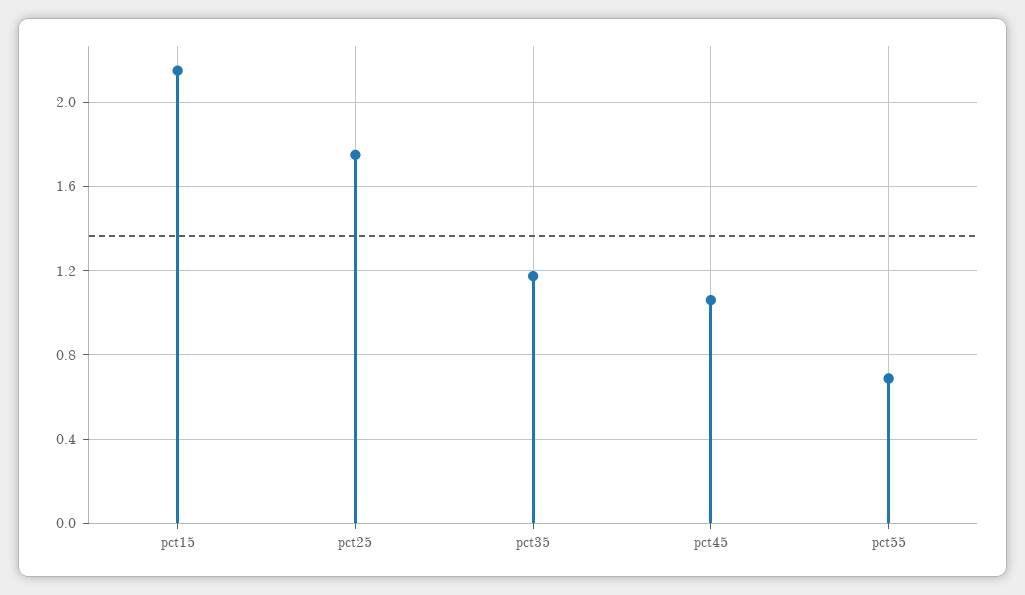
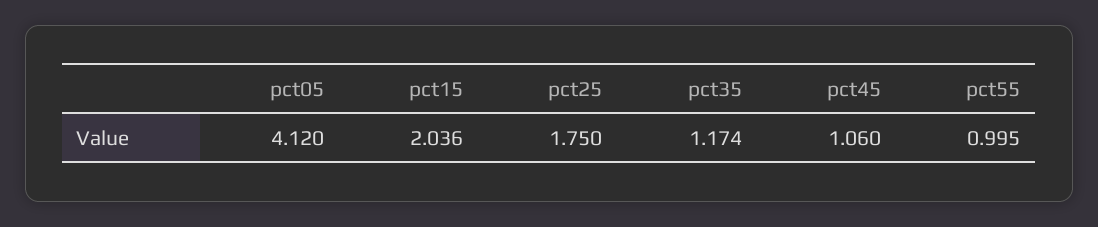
pct15: 2.15 -> 2.036
pct55: 0.7 -> 0.995
pct05: none -> 4.12

